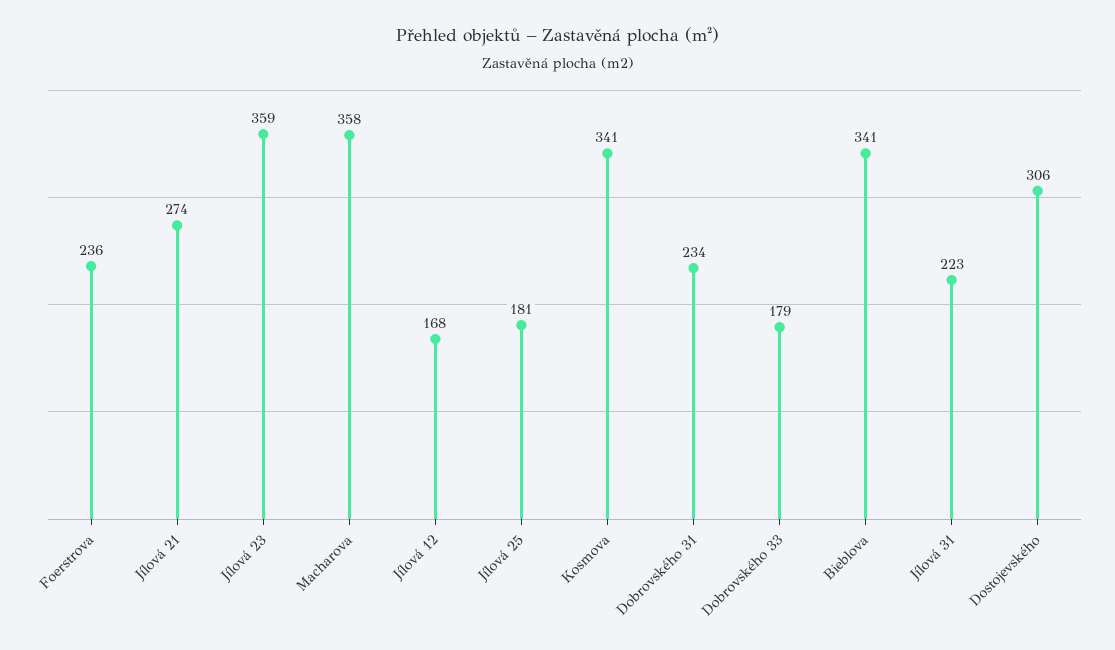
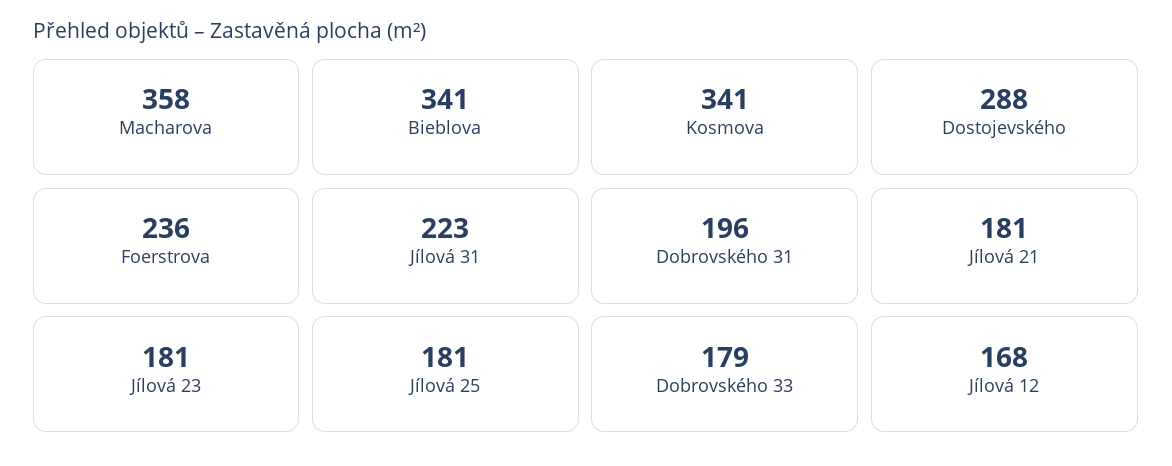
Jílová 21: 274 -> 181
Jílová 23: 359 -> 181
Dobrovského 31: 234 -> 196
Dostojevského: 306 -> 288

